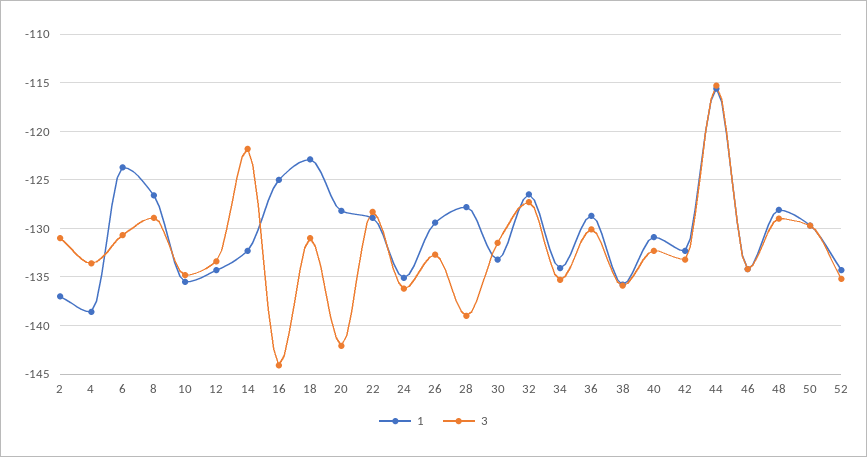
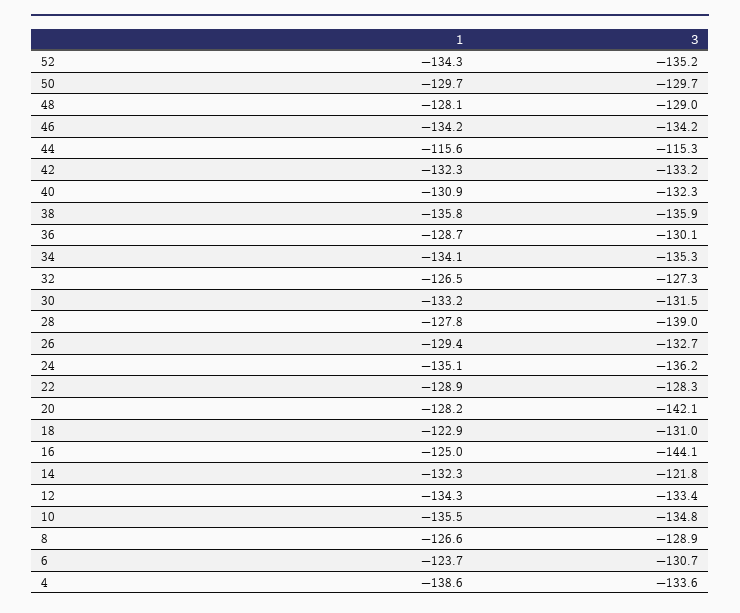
1, 2: -137 -> none
3, 2: -131 -> none

